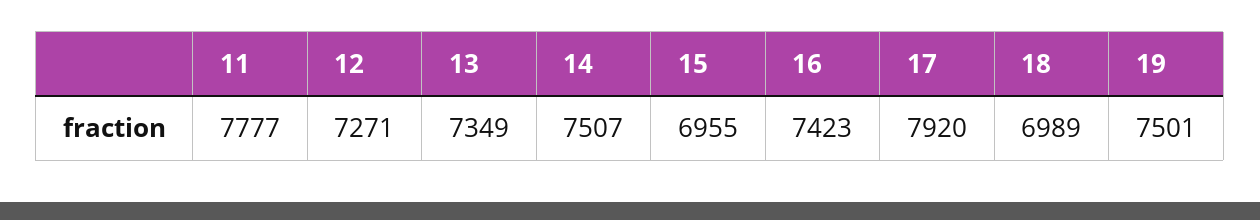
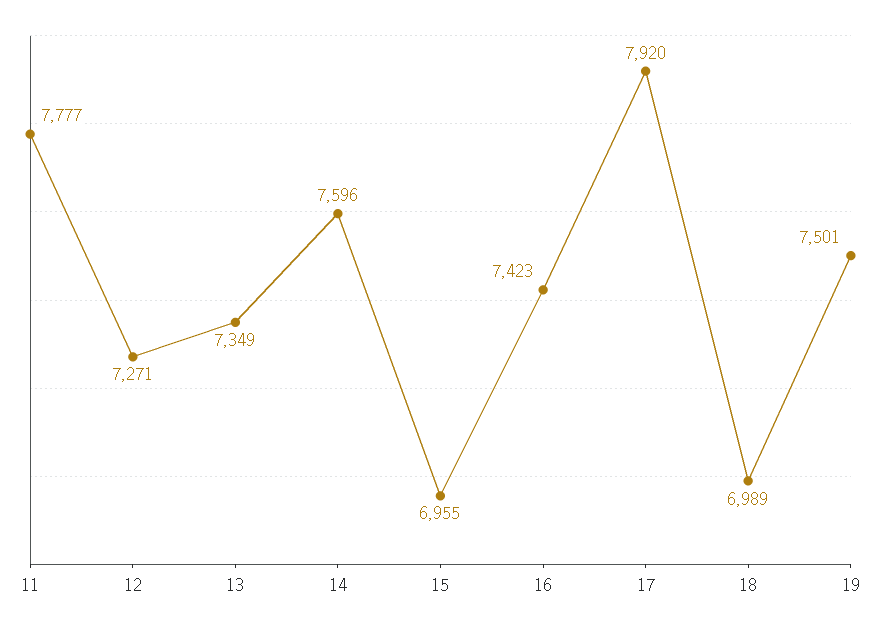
14: 7507 -> 7596

